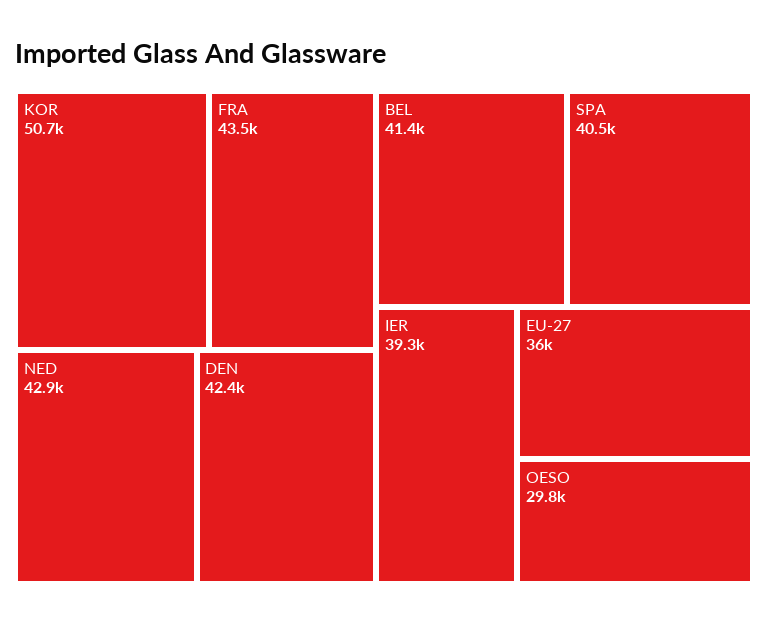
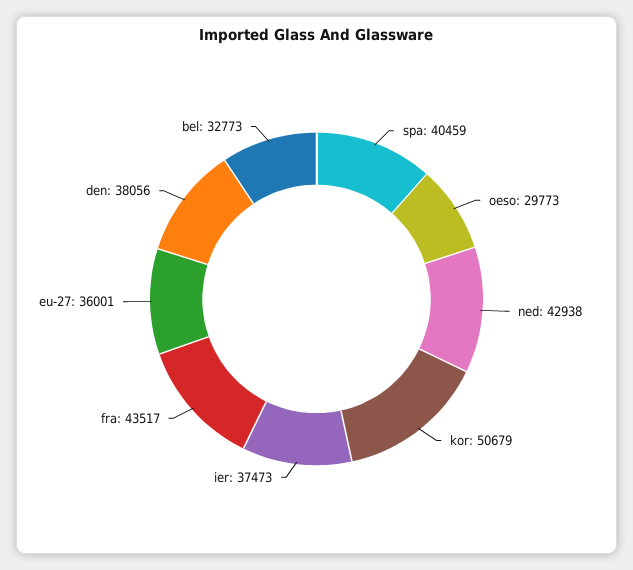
DEN: 42400 -> 38056
BEL: 41400 -> 32773
IER: 39300 -> 37473

